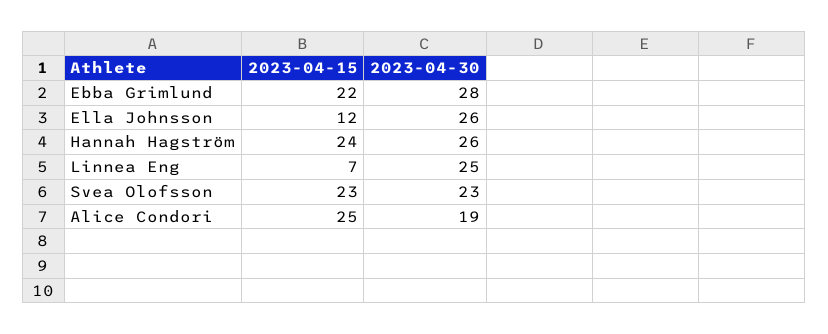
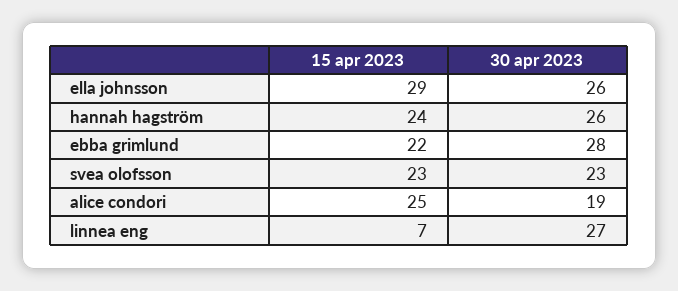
2023-04-15, Ella Johnsson: 12 -> 29
2023-04-30, Linnea Eng: 25 -> 27

